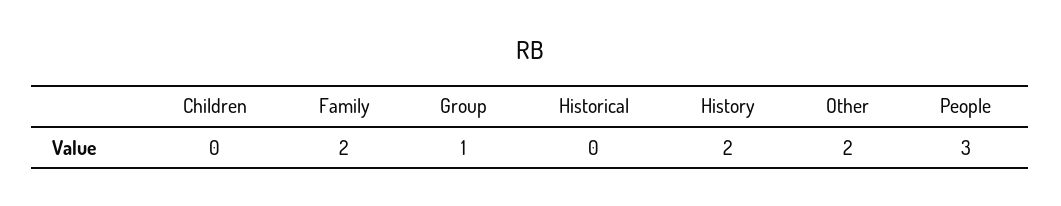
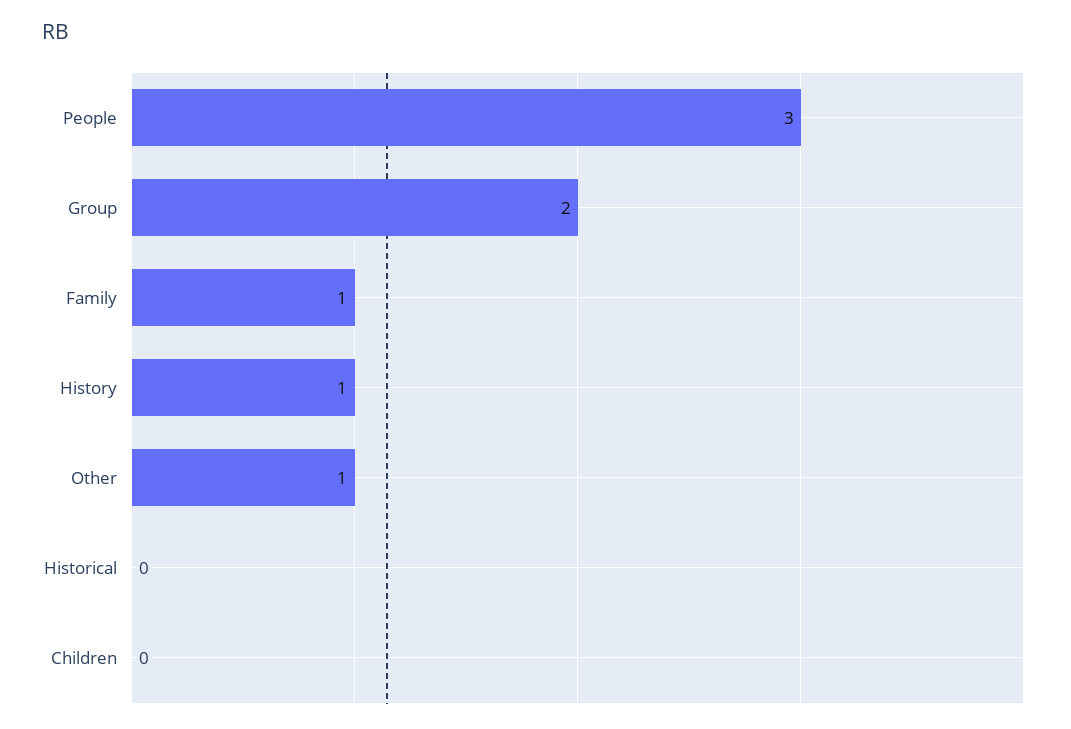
Family: 2 -> 1
Group: 1 -> 2
History: 2 -> 1
Other: 2 -> 1

